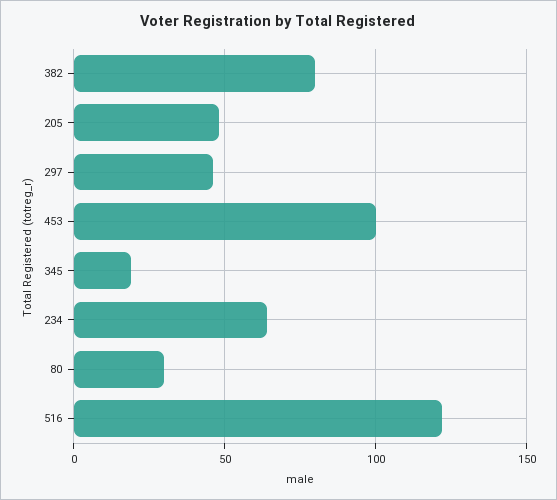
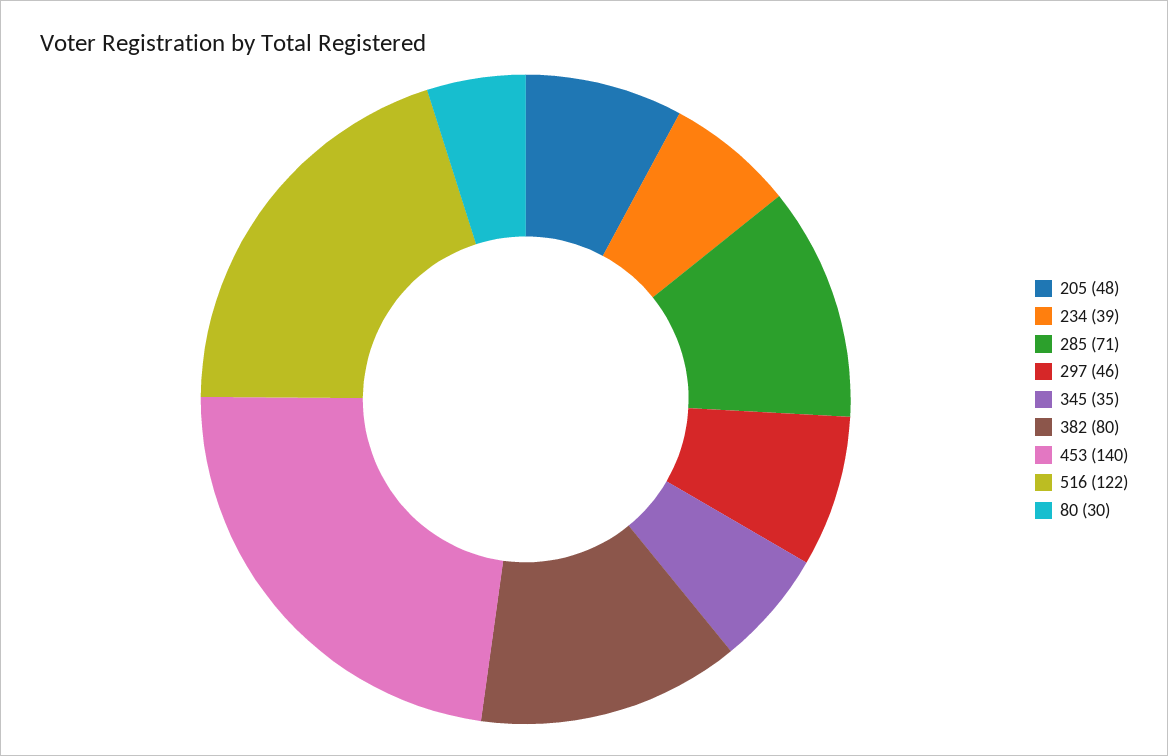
453: 100 -> 140
345: 20 -> 35
234: 65 -> 39
285: none -> 71

